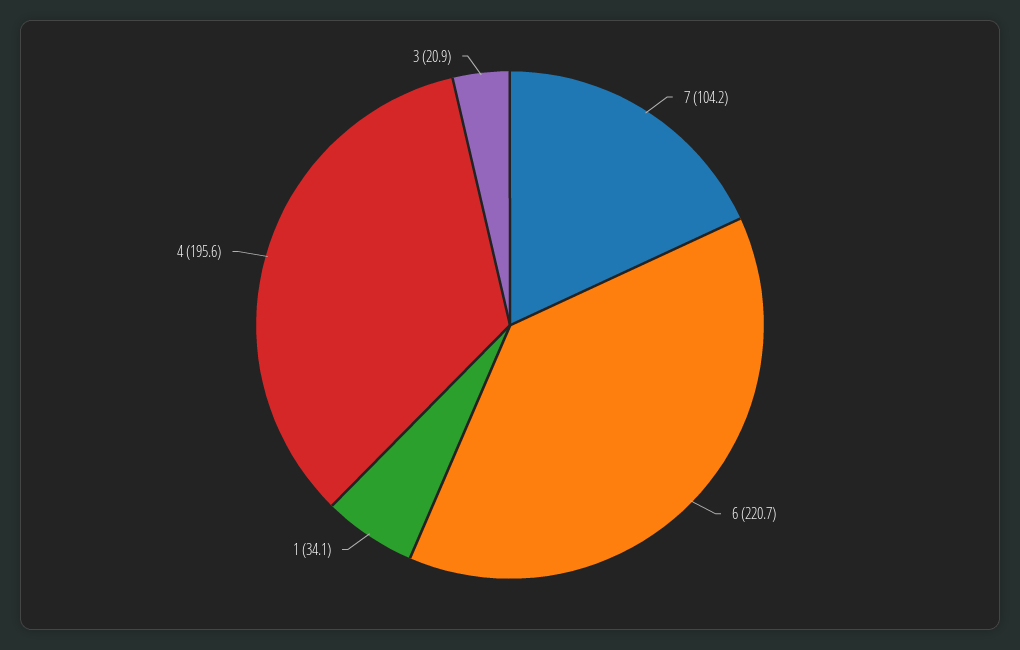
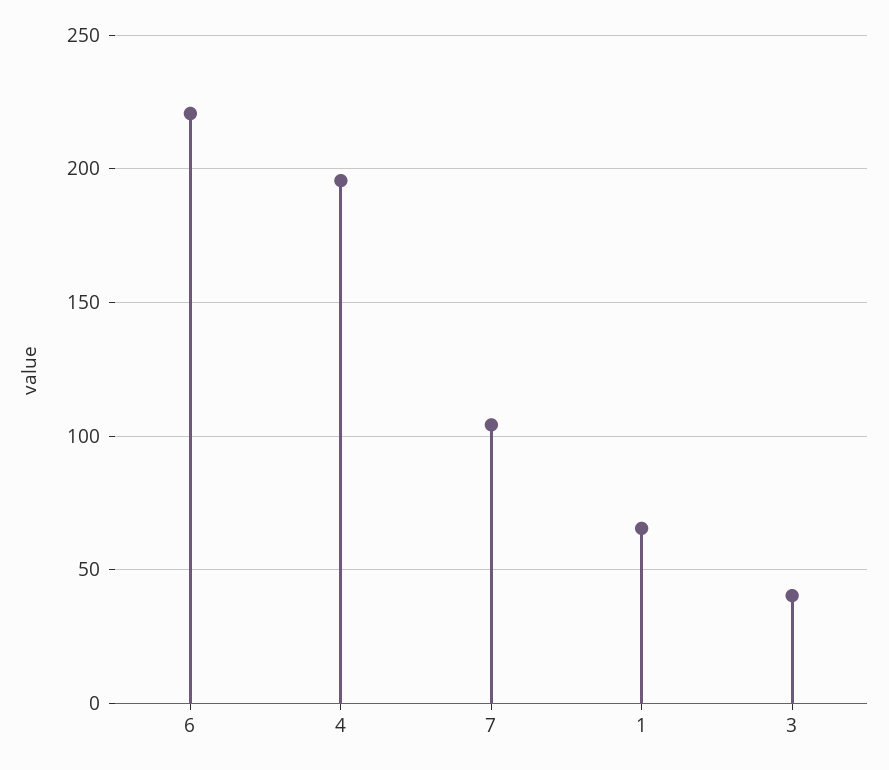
1: 34.1 -> 65
3: 20.9 -> 40

